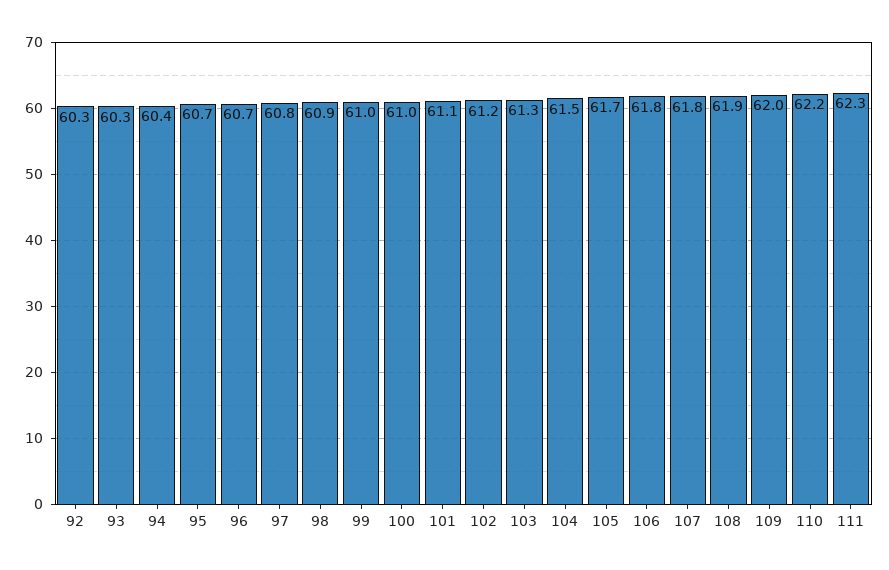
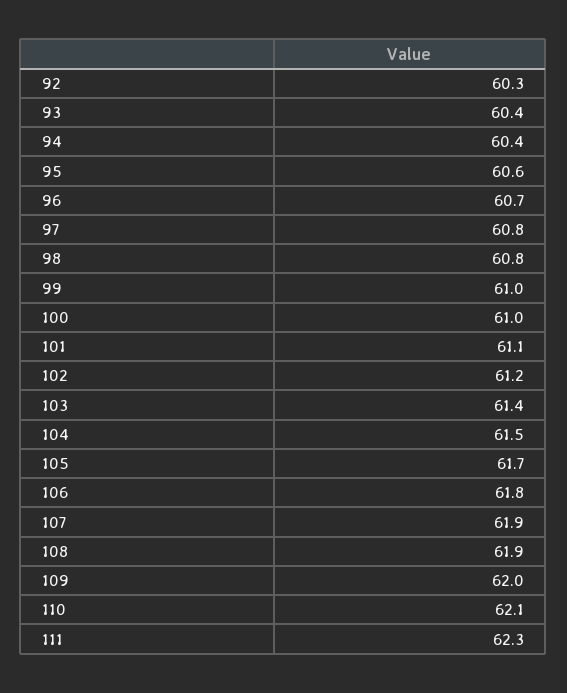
93: 60.3 -> 60.4
95: 60.7 -> 60.6
98: 60.9 -> 60.8
103: 61.3 -> 61.4
107: 61.8 -> 61.9
110: 62.2 -> 62.1

